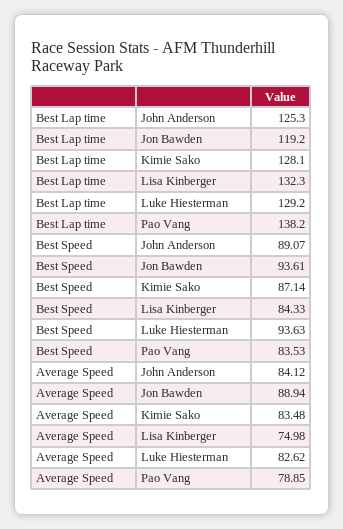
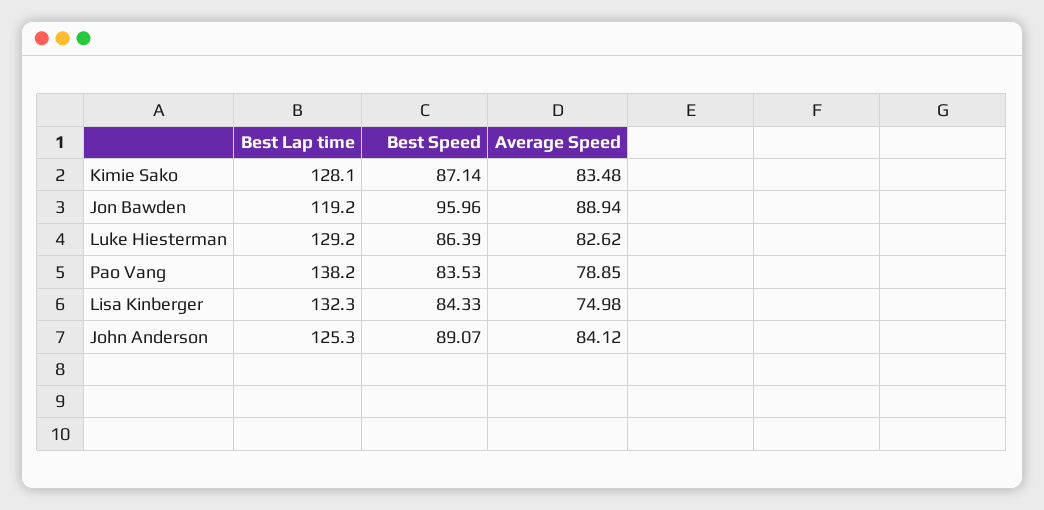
Best Speed, Jon Bawden: 93.61 -> 95.96
Best Speed, Luke Hiesterman: 93.63 -> 86.39

